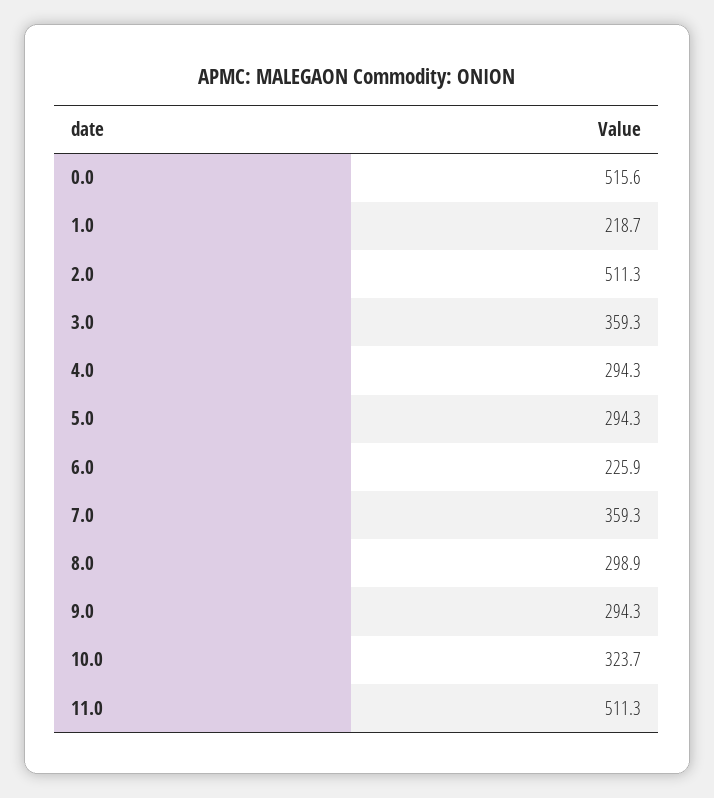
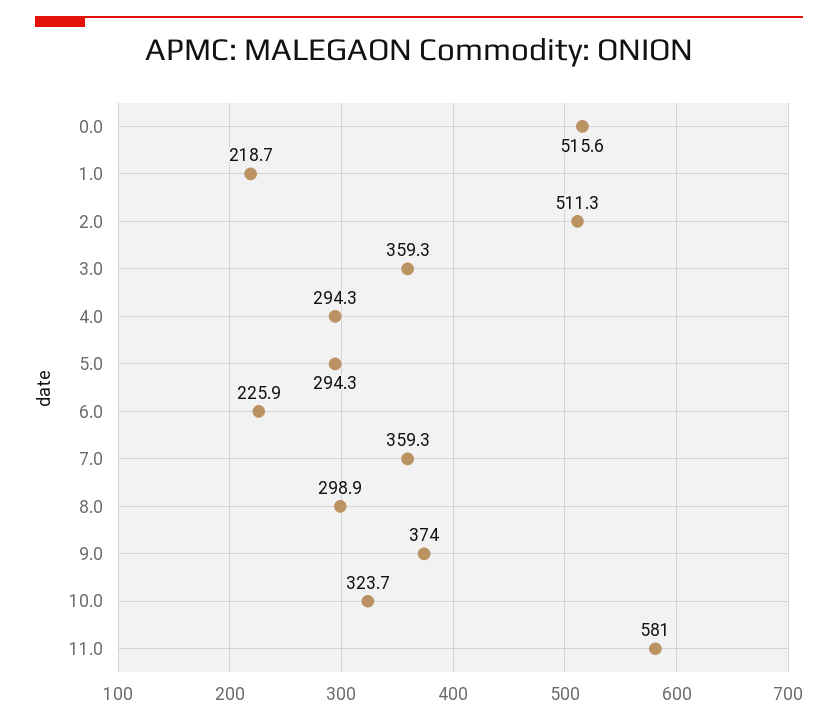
9.0: 294.3 -> 374
11.0: 511.3 -> 581

